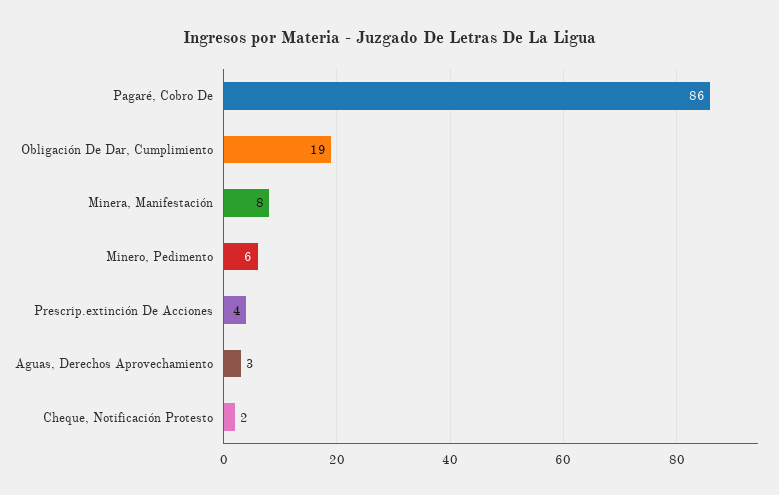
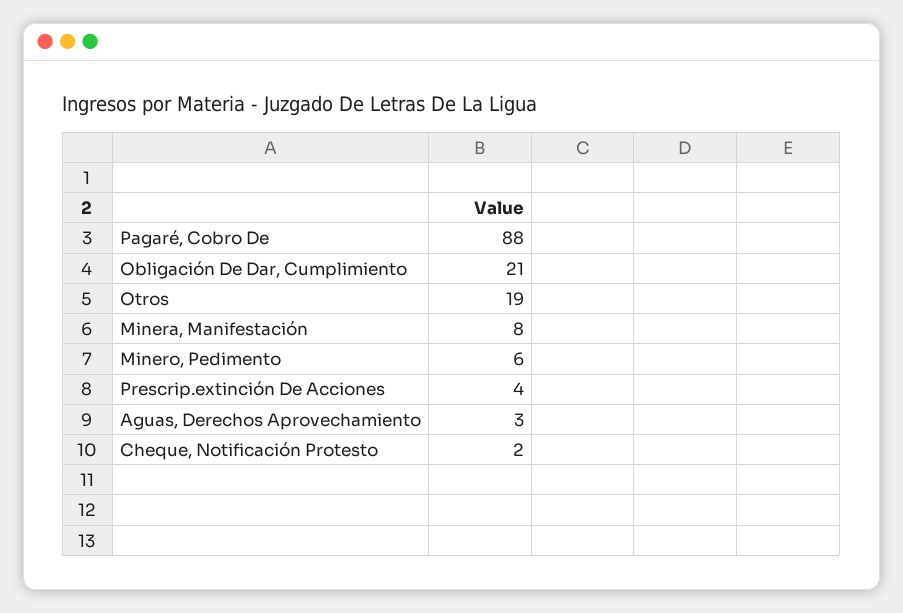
Pagaré, Cobro De: 86 -> 88
Obligación De Dar, Cumplimiento: 19 -> 21
Otros: none -> 19

